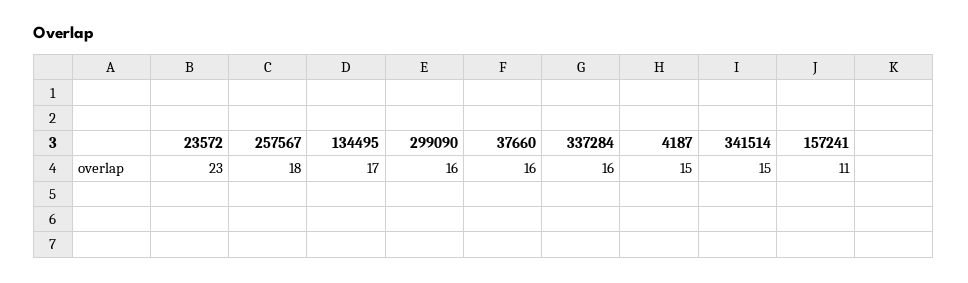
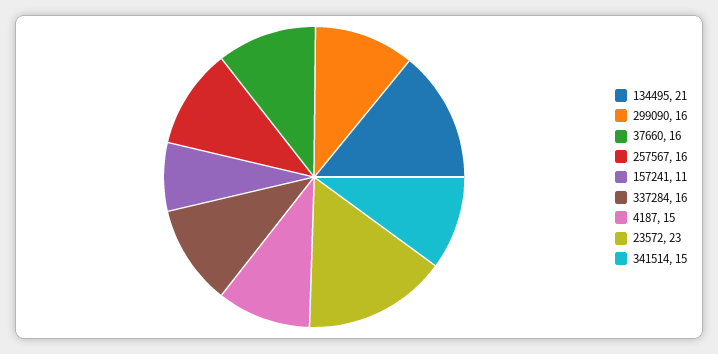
257567: 18 -> 16
134495: 17 -> 21

